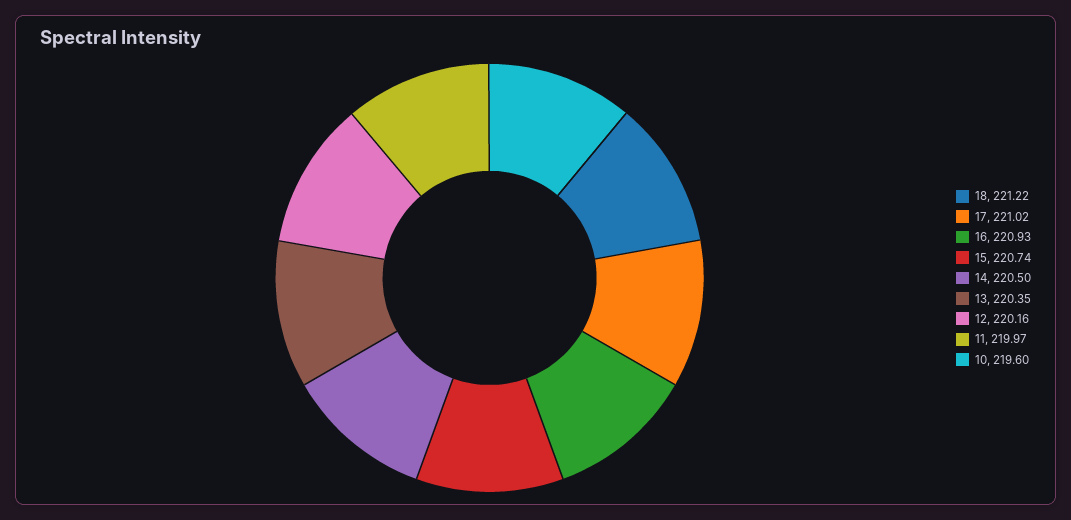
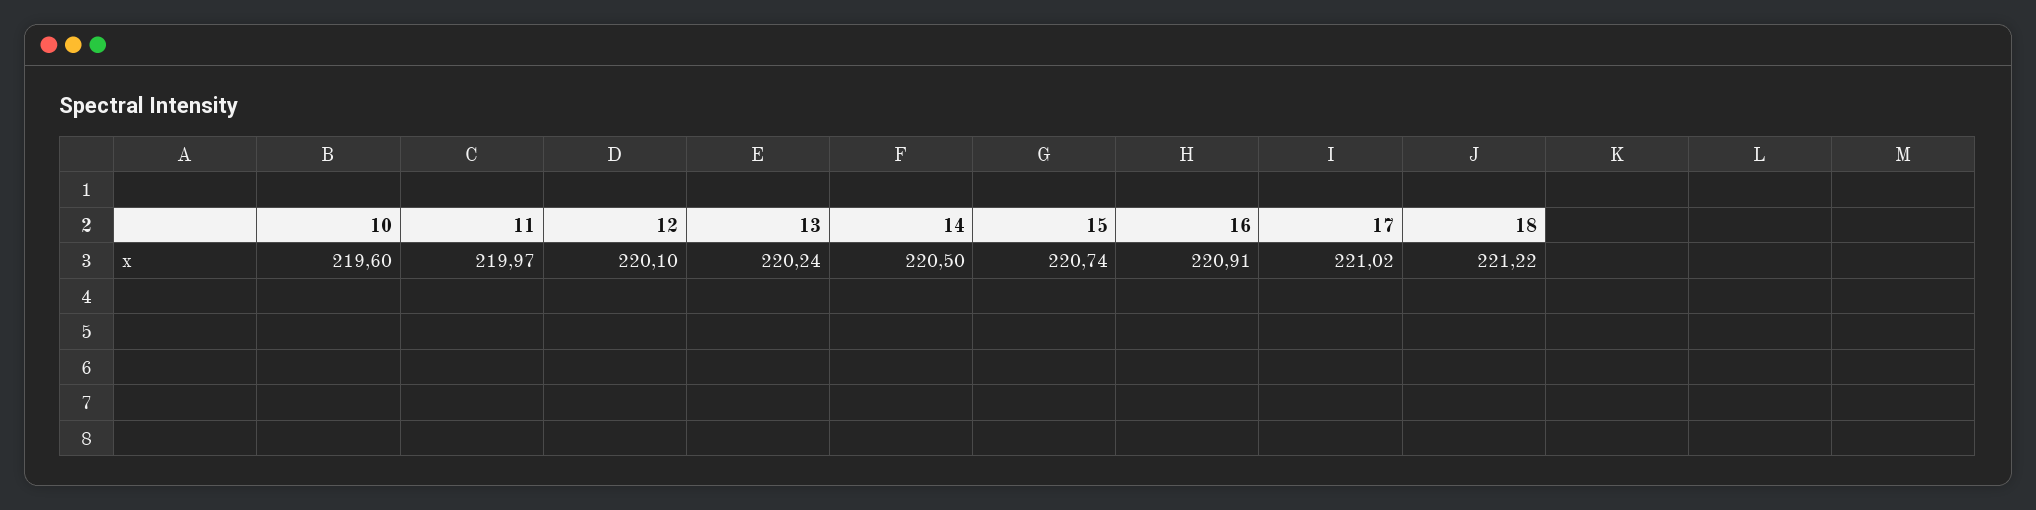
16: 220.93 -> 220.91
13: 220.35 -> 220.24
12: 220.16 -> 220.1

